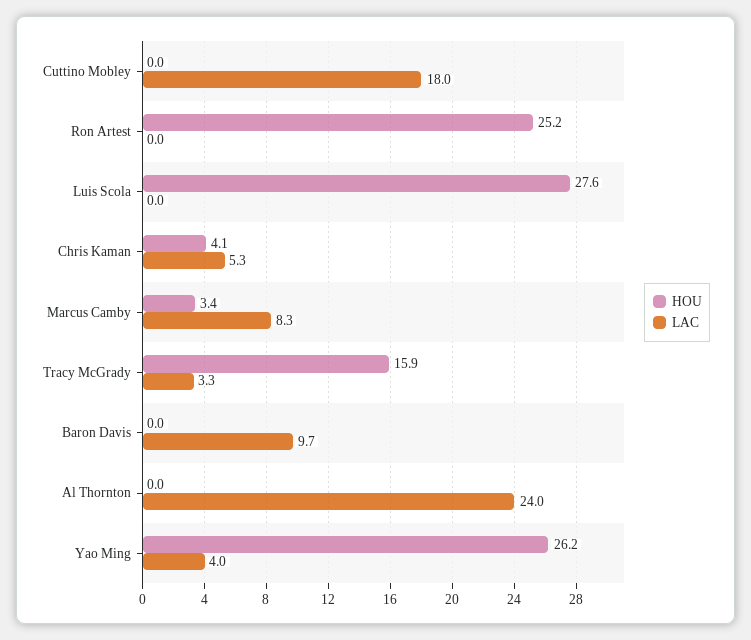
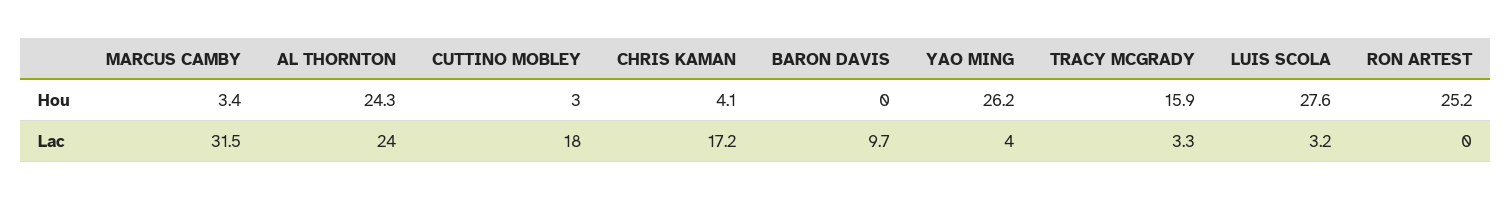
HOU, Cuttino Mobley: 0 -> 3
LAC, Luis Scola: 0 -> 3.2
LAC, Chris Kaman: 5.3 -> 17.2
LAC, Marcus Camby: 8.3 -> 31.5
HOU, Al Thornton: 0 -> 24.3

